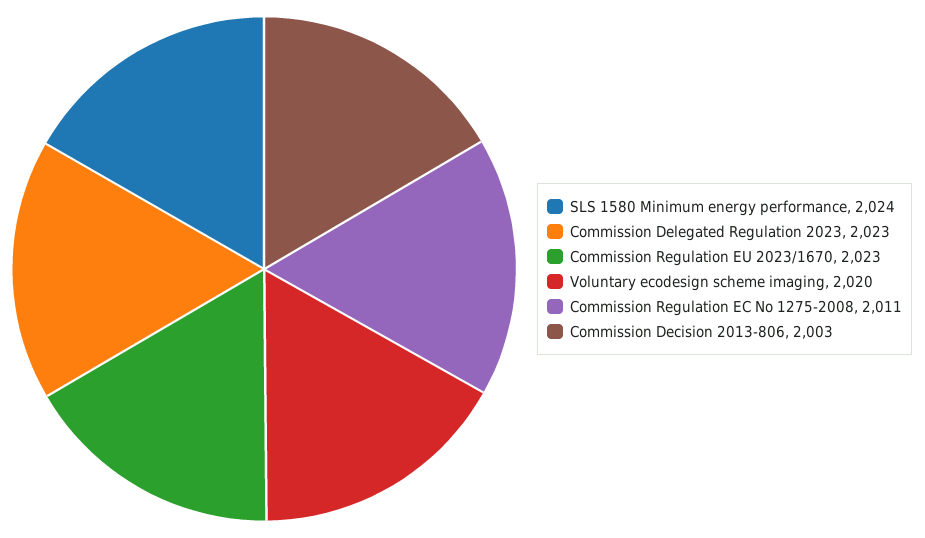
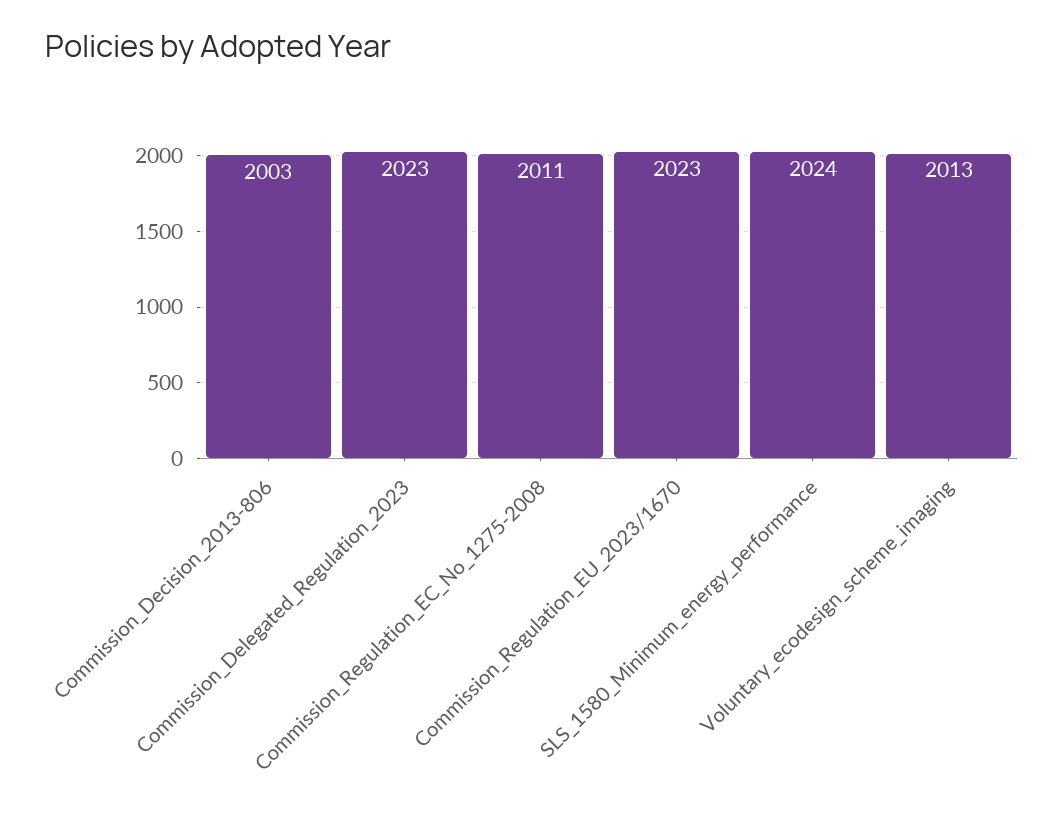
Voluntary ecodesign scheme imaging: 2020 -> 2013

